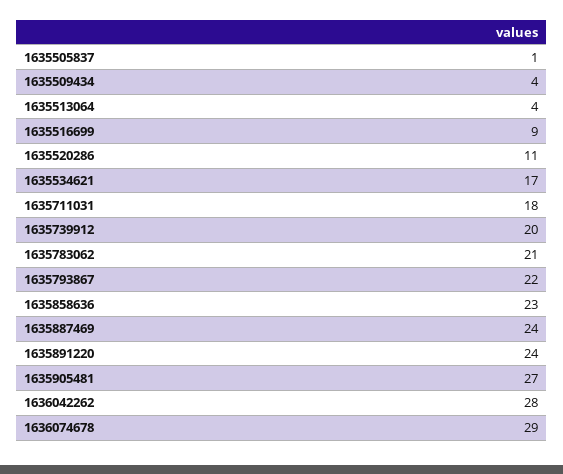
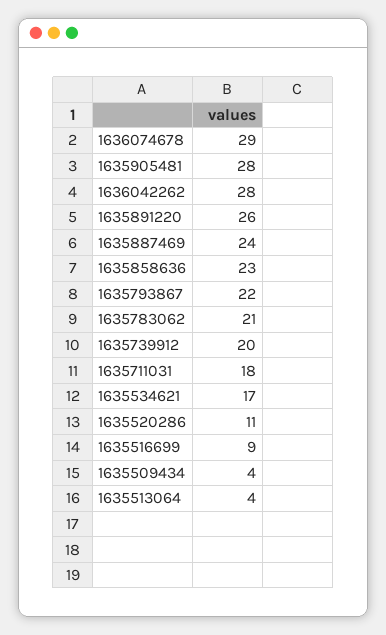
1635505837: 1 -> none
1635891220: 24 -> 26
1635905481: 27 -> 28

